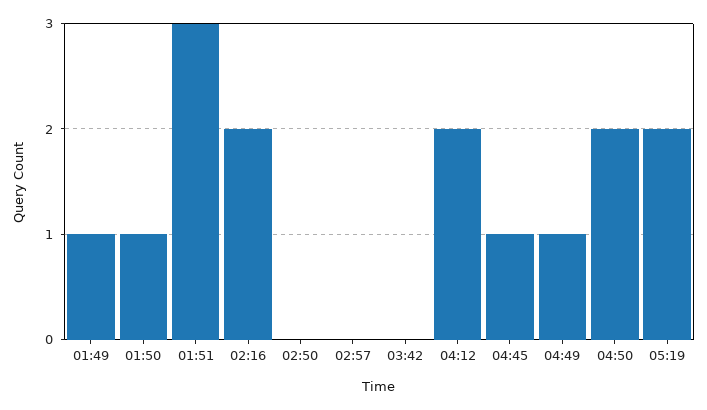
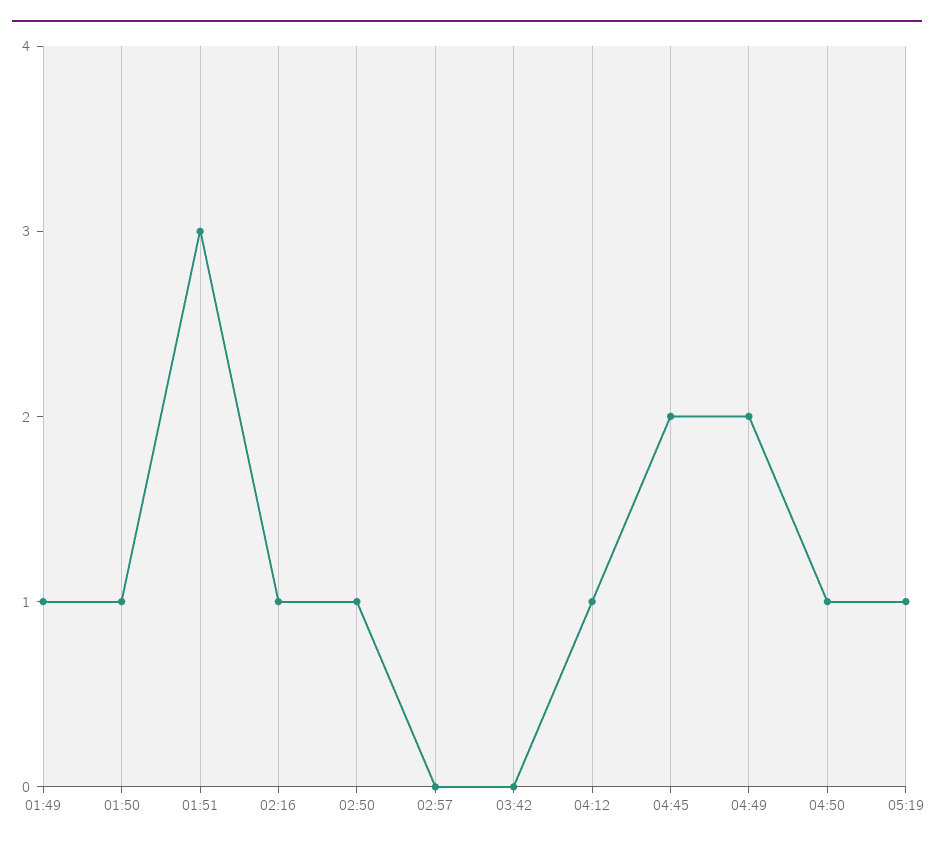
02:16: 2 -> 1
02:50: 0 -> 1
04:12: 2 -> 1
04:45: 1 -> 2
04:49: 1 -> 2
04:50: 2 -> 1
05:19: 2 -> 1

